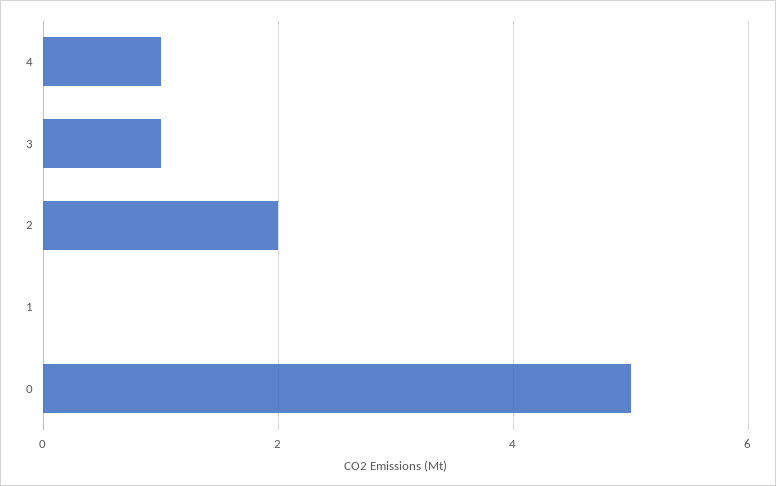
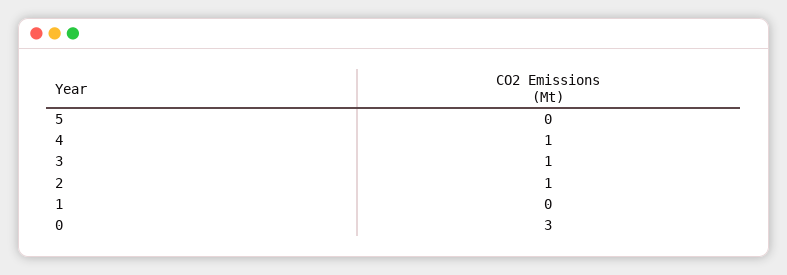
2: 2 -> 1
0: 5 -> 3
5: none -> 0

